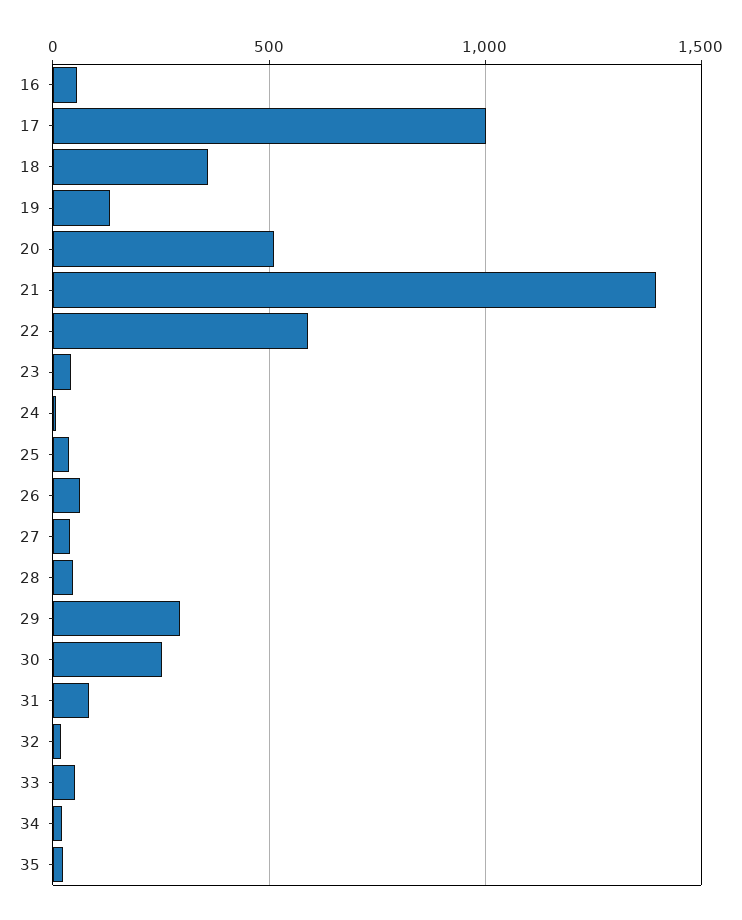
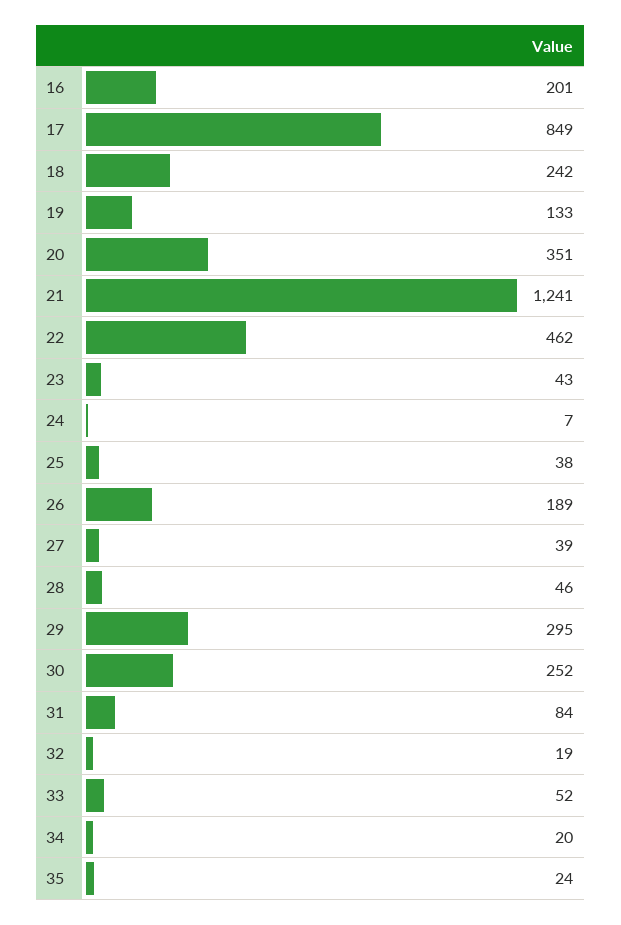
16: 50 -> 201
17: 1000 -> 849
18: 350 -> 242
20: 500 -> 351
21: 1400 -> 1241
22: 600 -> 462
26: 50 -> 189

